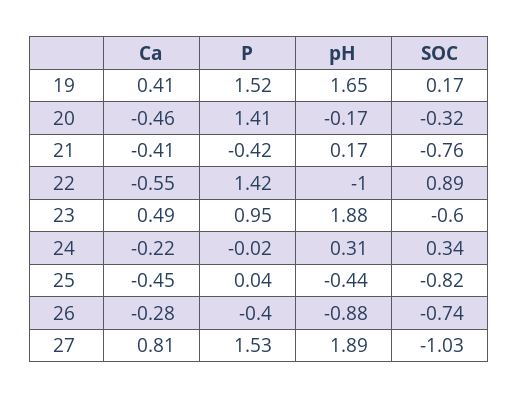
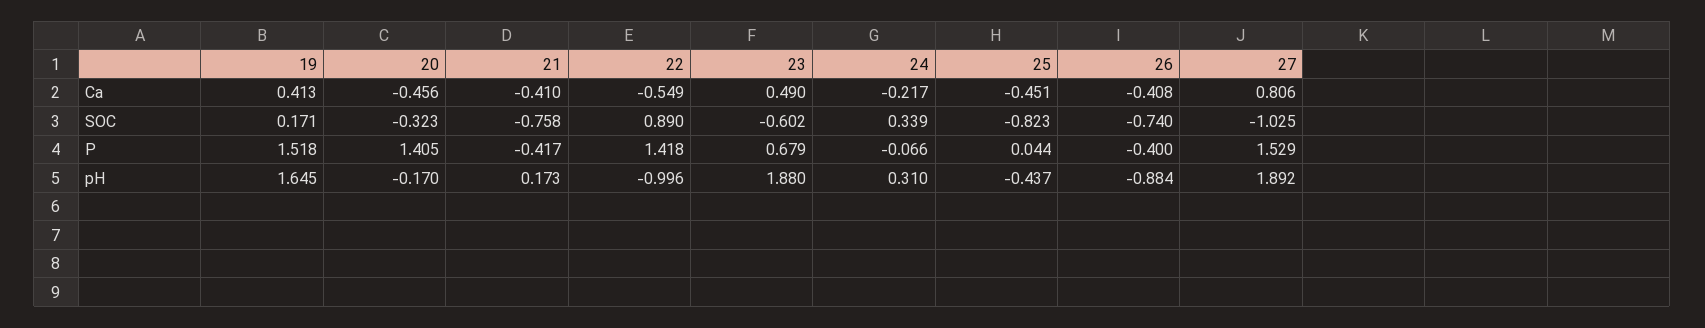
P, 23: 0.95 -> 0.679
P, 24: -0.02 -> -0.066
Ca, 26: -0.28 -> -0.408

